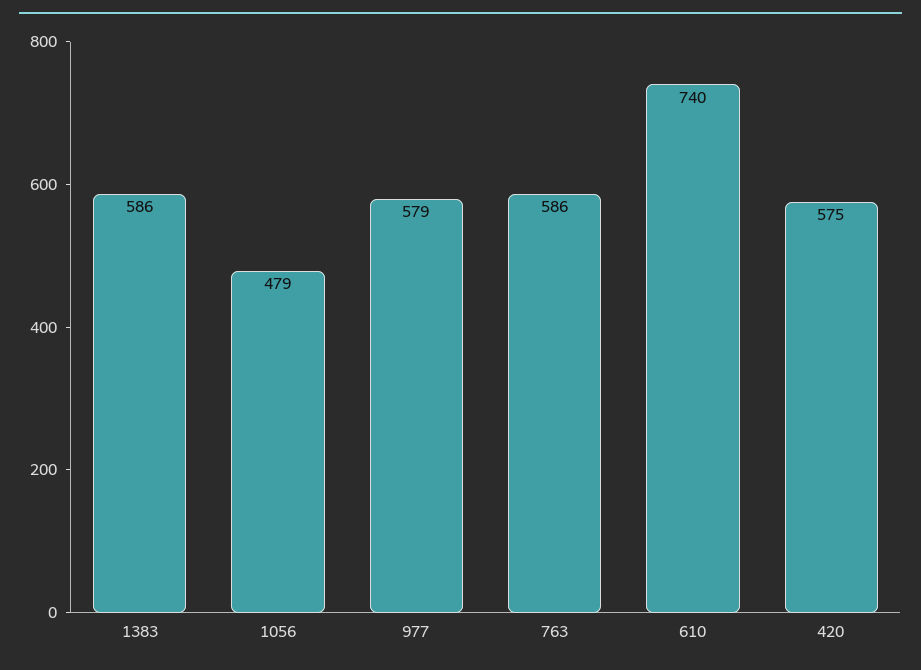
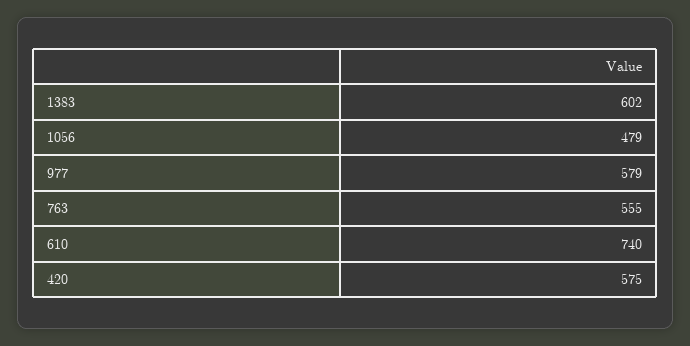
1383: 586 -> 602
763: 586 -> 555

